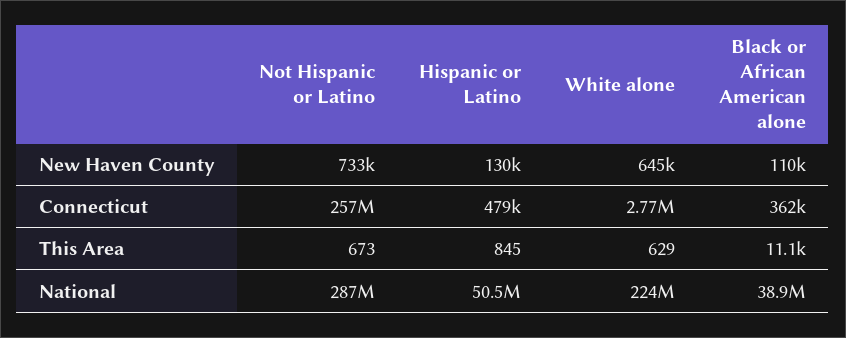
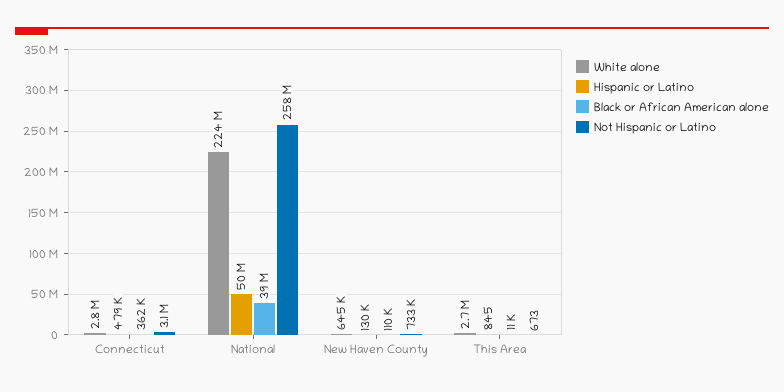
Not Hispanic or Latino, Connecticut: 257000000 -> 3100000
White alone, This Area: 629 -> 2700000
Not Hispanic or Latino, National: 287000000 -> 258000000

